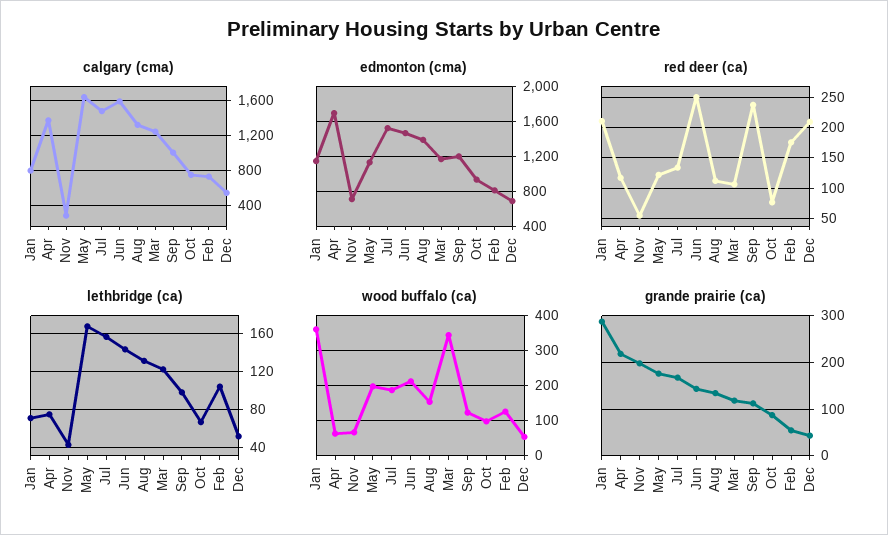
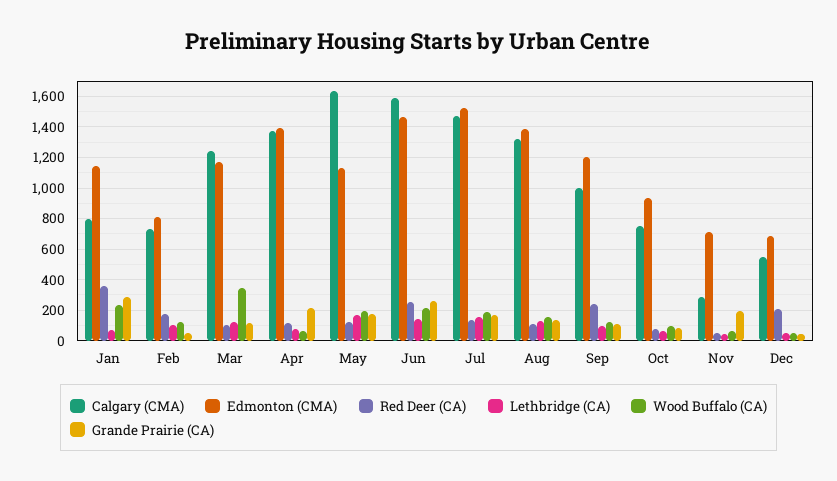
edmonton (cma), Apr: 1700 -> 1400
red deer (ca), Jan: 210 -> 350
wood buffalo (ca), Jan: 360 -> 250
grande prairie (ca), Jun: 140 -> 250

